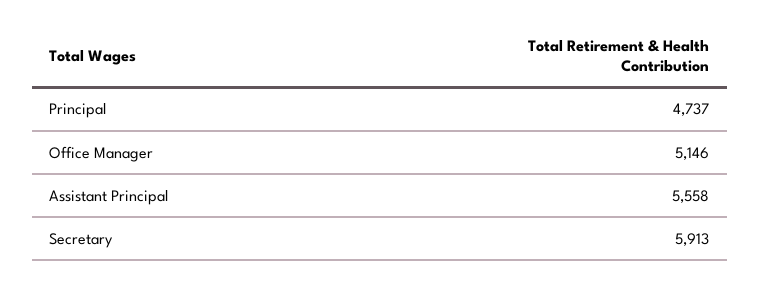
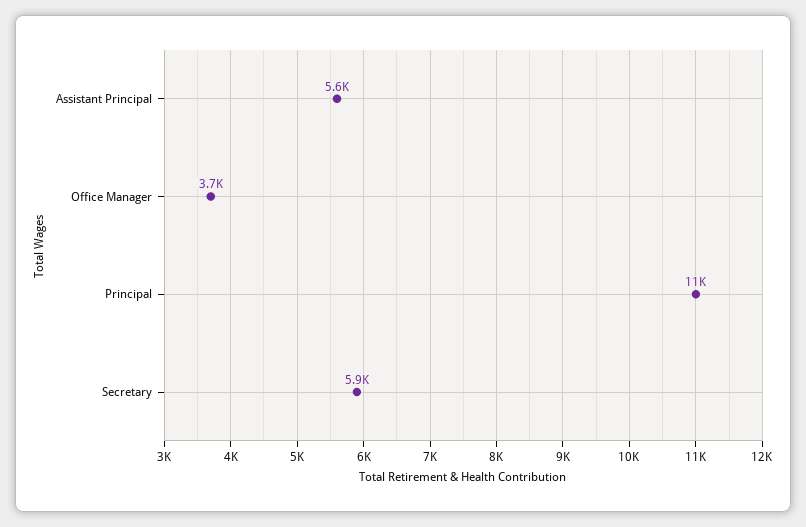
Principal: 4737 -> 11000
Office Manager: 5146 -> 3700

